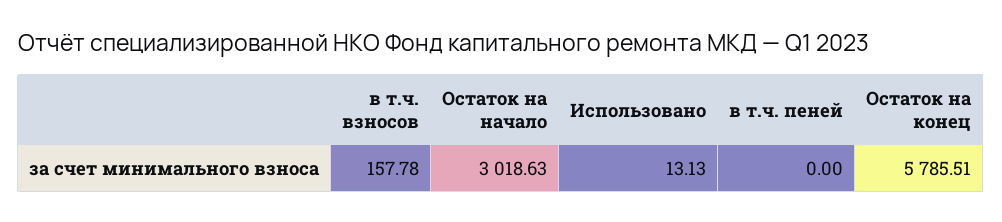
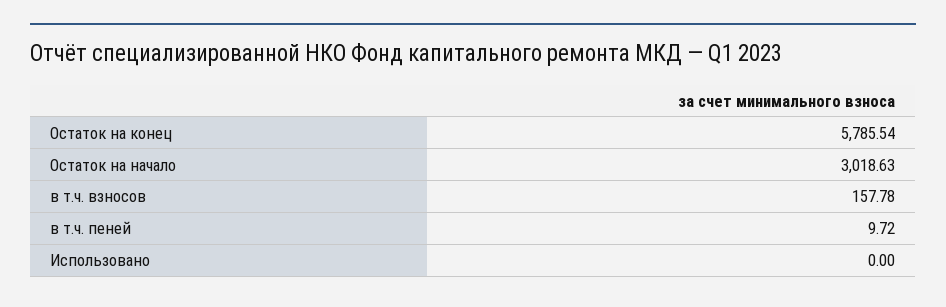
Использовано: 13.13 -> 0
в т.ч. пеней: 0 -> 9.72
Остаток на конец: 5785.51 -> 5785.54

